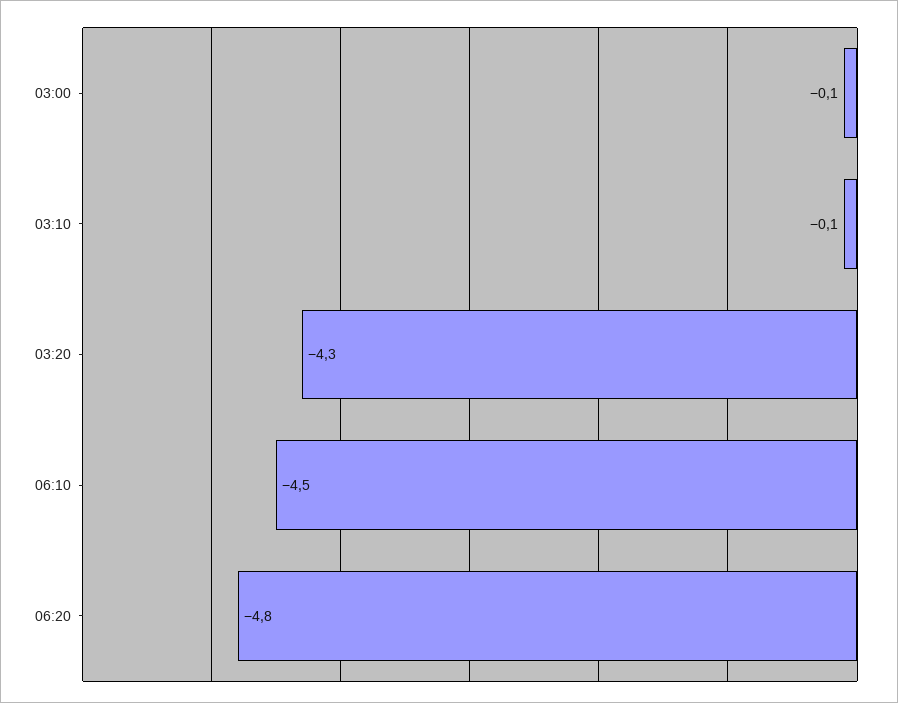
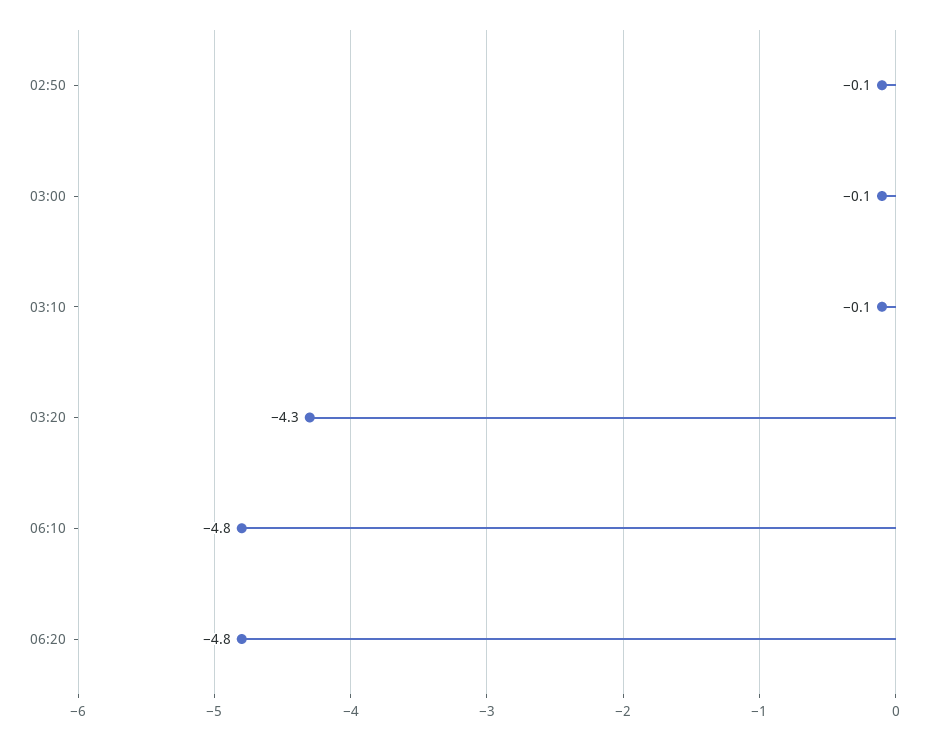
06:10: -4.5 -> -4.8
02:50: none -> -0.1

